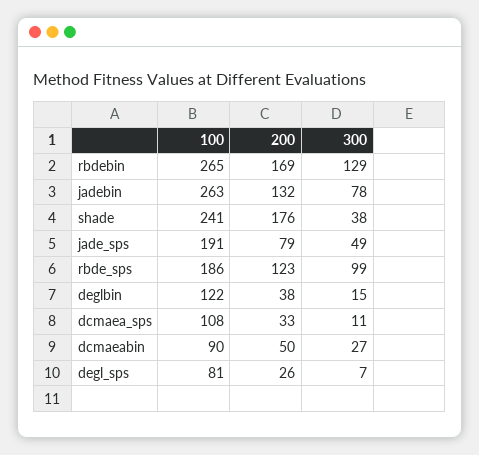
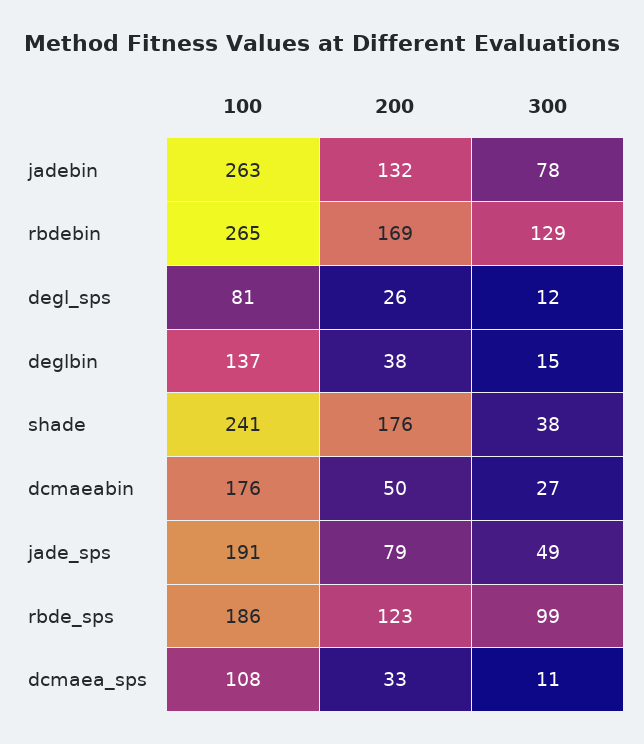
100, deglbin: 122 -> 137
100, dcmaeabin: 90 -> 176
300, degl_sps: 7 -> 12

